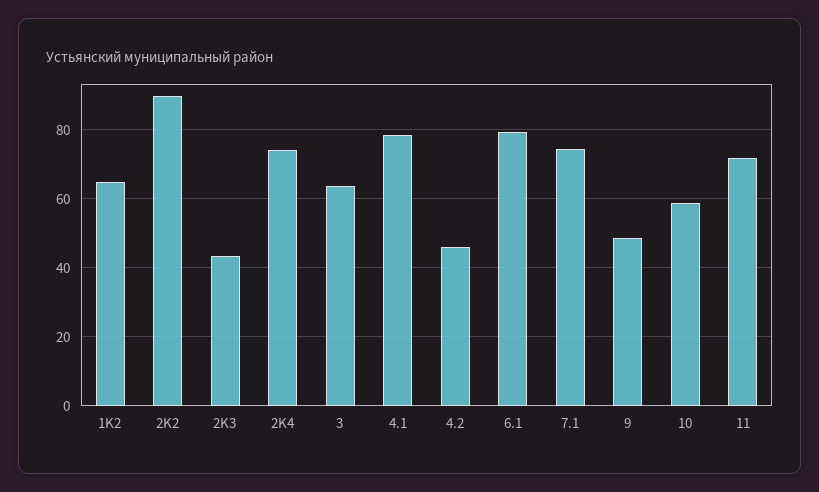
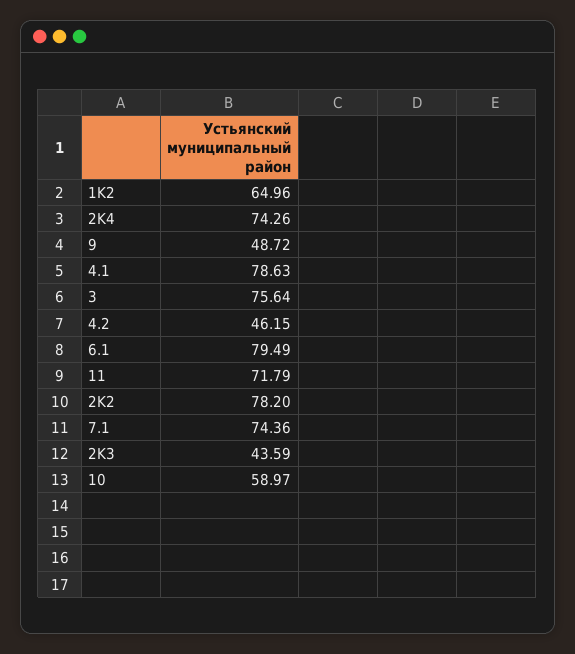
2K2: 90 -> 78.2
3: 64 -> 75.64

